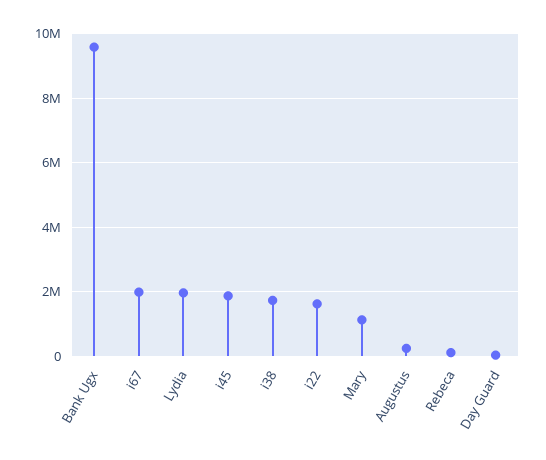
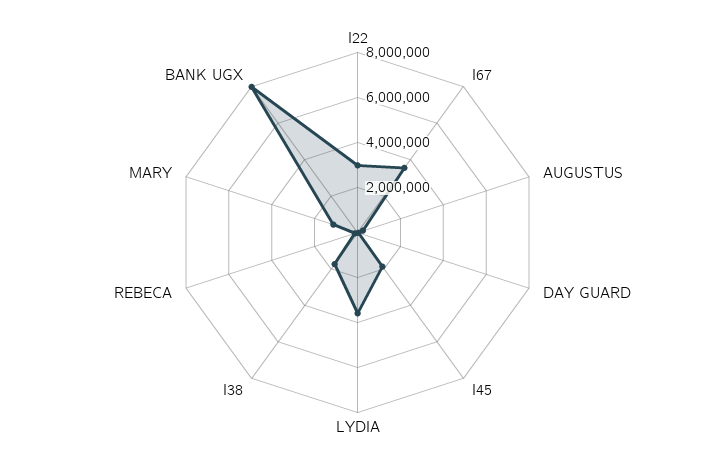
Bank Ugx: 9600000 -> 8000000
i67: 2000000 -> 3500000
Lydia: 2000000 -> 3500000
i22: 1600000 -> 3000000

